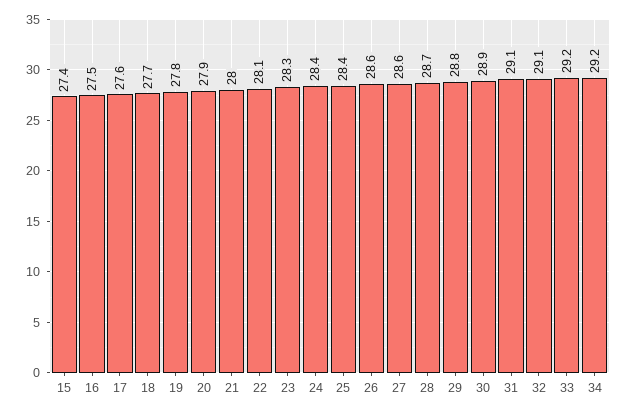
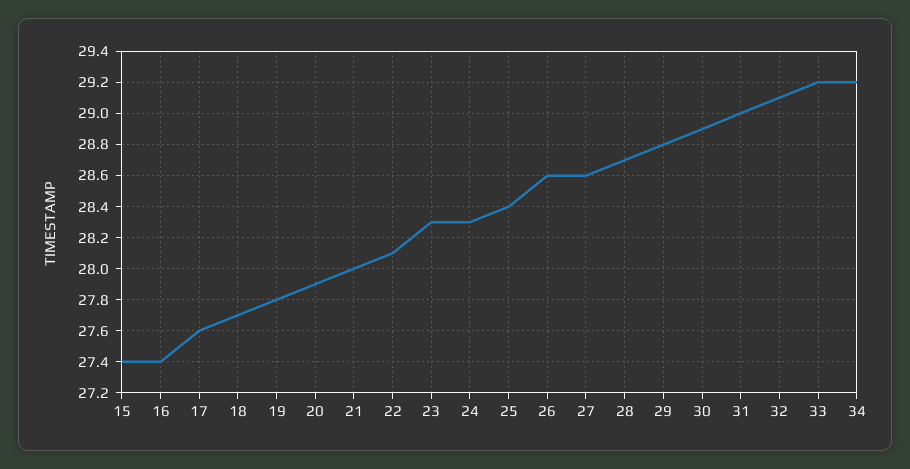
16: 27.5 -> 27.4
24: 28.4 -> 28.3
31: 29.1 -> 29

